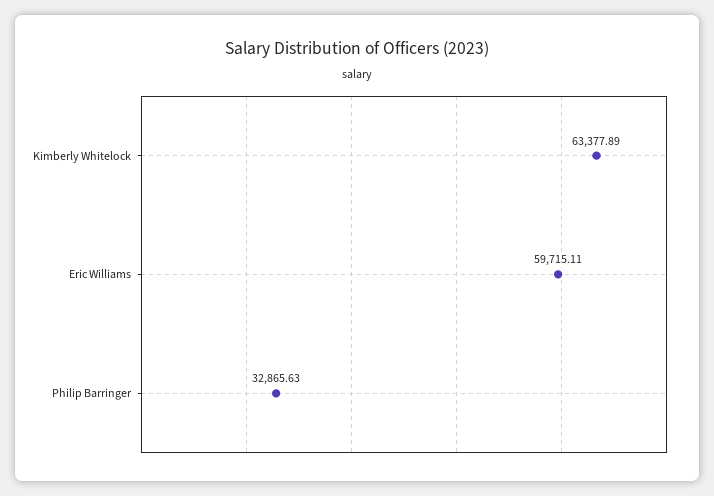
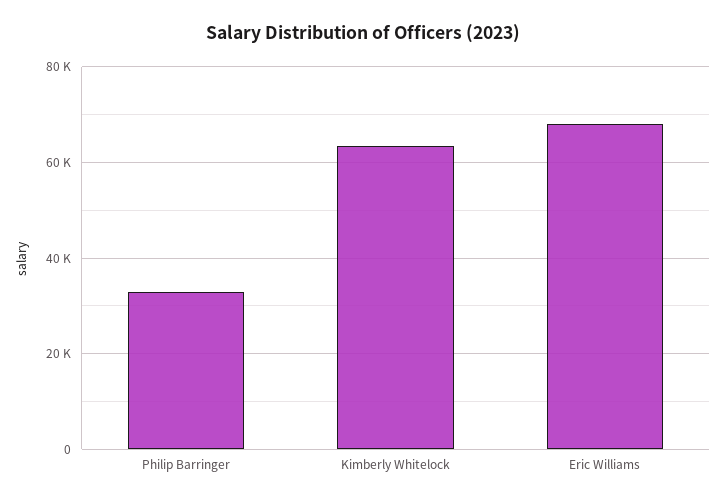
Eric Williams: 59715.11 -> 68000

